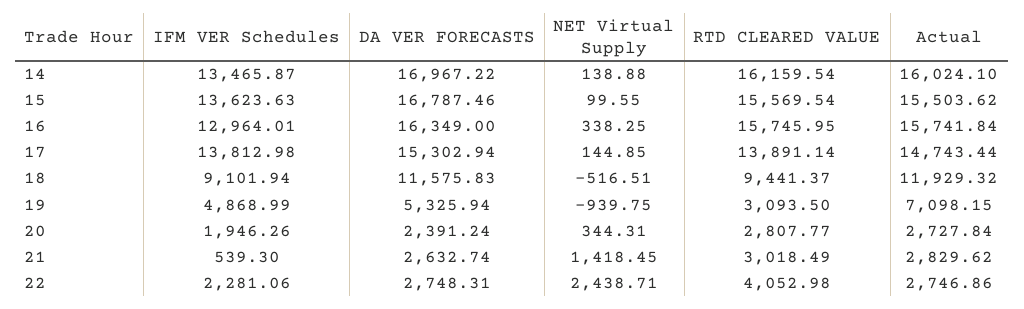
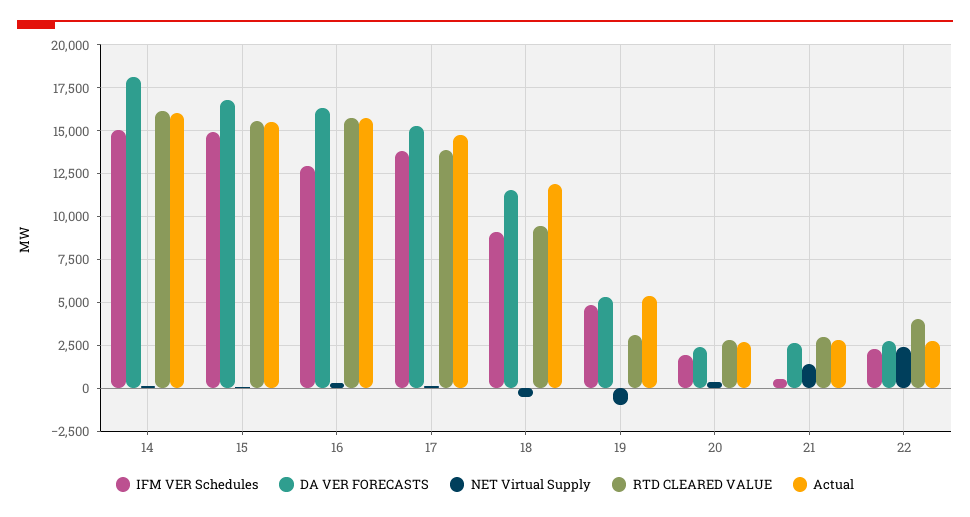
IFM VER Schedules, 14: 13465.87 -> 15000
DA VER FORECASTS, 14: 16967.22 -> 18000
IFM VER Schedules, 15: 13623.63 -> 15000
Actual, 19: 7098.15 -> 5500

